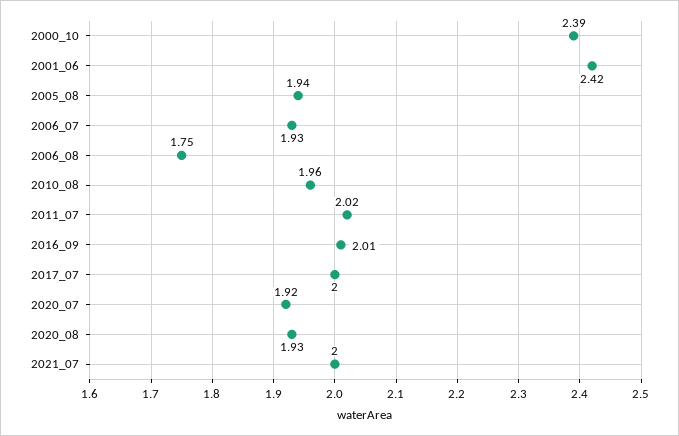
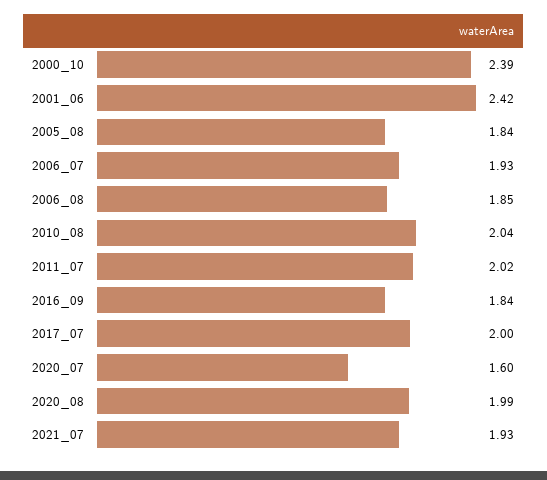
2005_08: 1.94 -> 1.84
2006_08: 1.75 -> 1.85
2010_08: 1.96 -> 2.04
2016_09: 2.01 -> 1.84
2020_07: 1.92 -> 1.6
2020_08: 1.93 -> 1.99
2021_07: 2 -> 1.93

